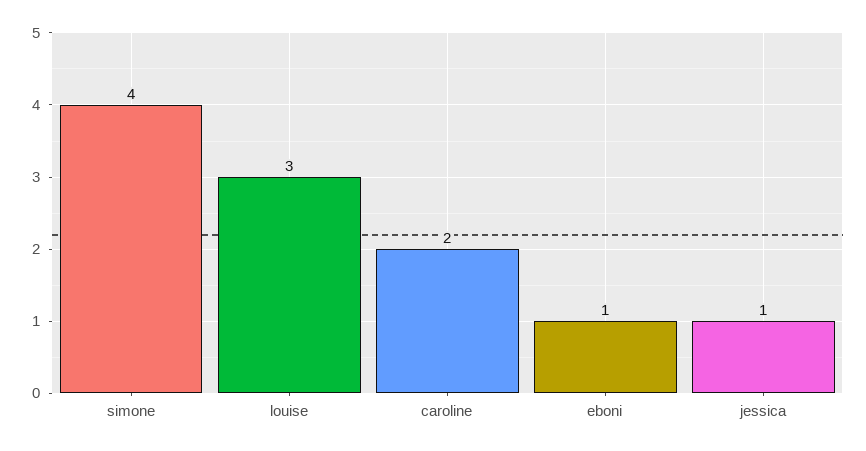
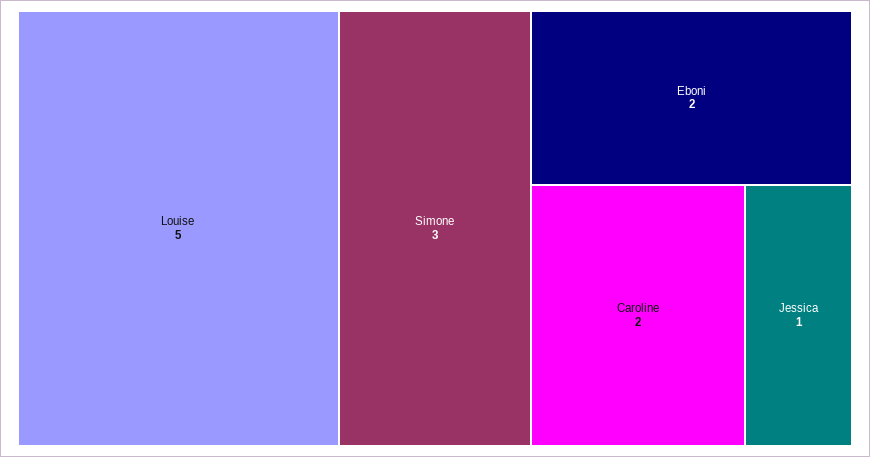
simone: 4 -> 3
louise: 3 -> 5
eboni: 1 -> 2

